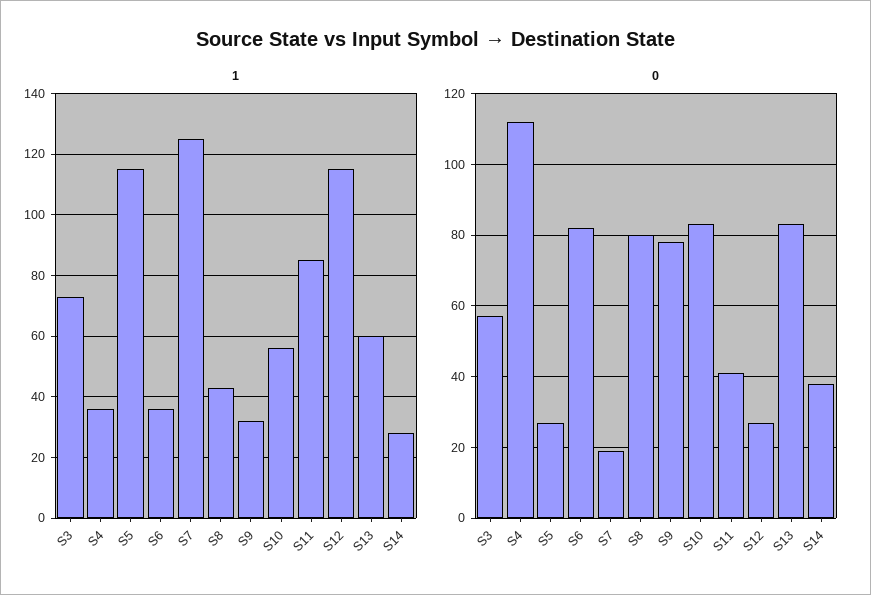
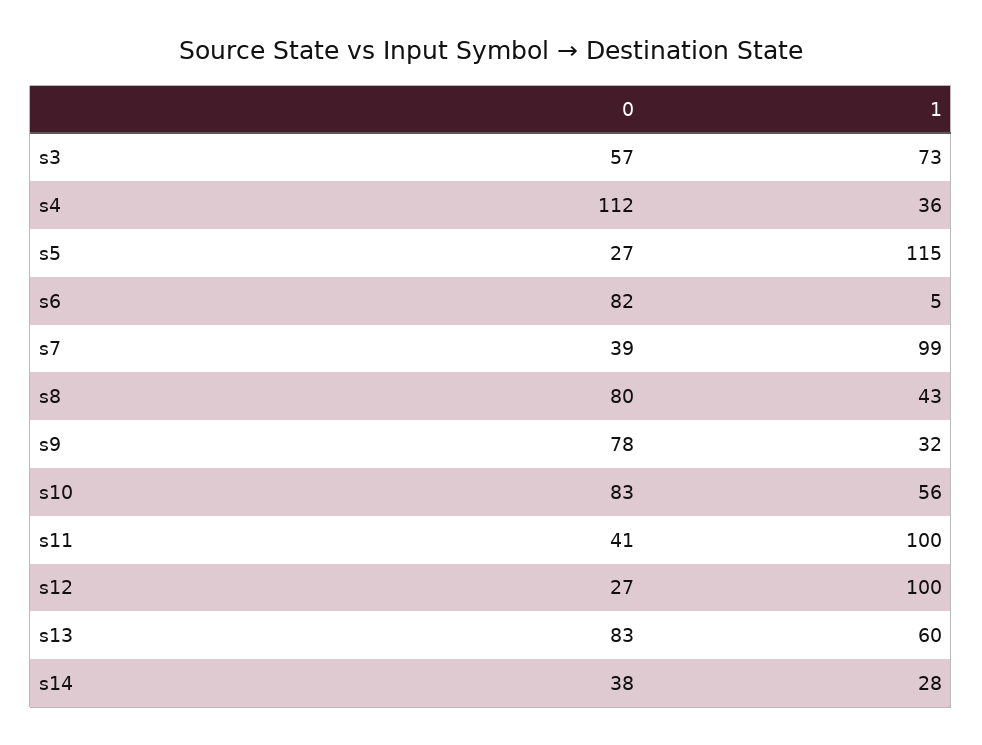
1, S6: 35 -> 5
1, S7: 125 -> 99
1, S11: 85 -> 100
1, S12: 115 -> 100
0, S7: 20 -> 39

